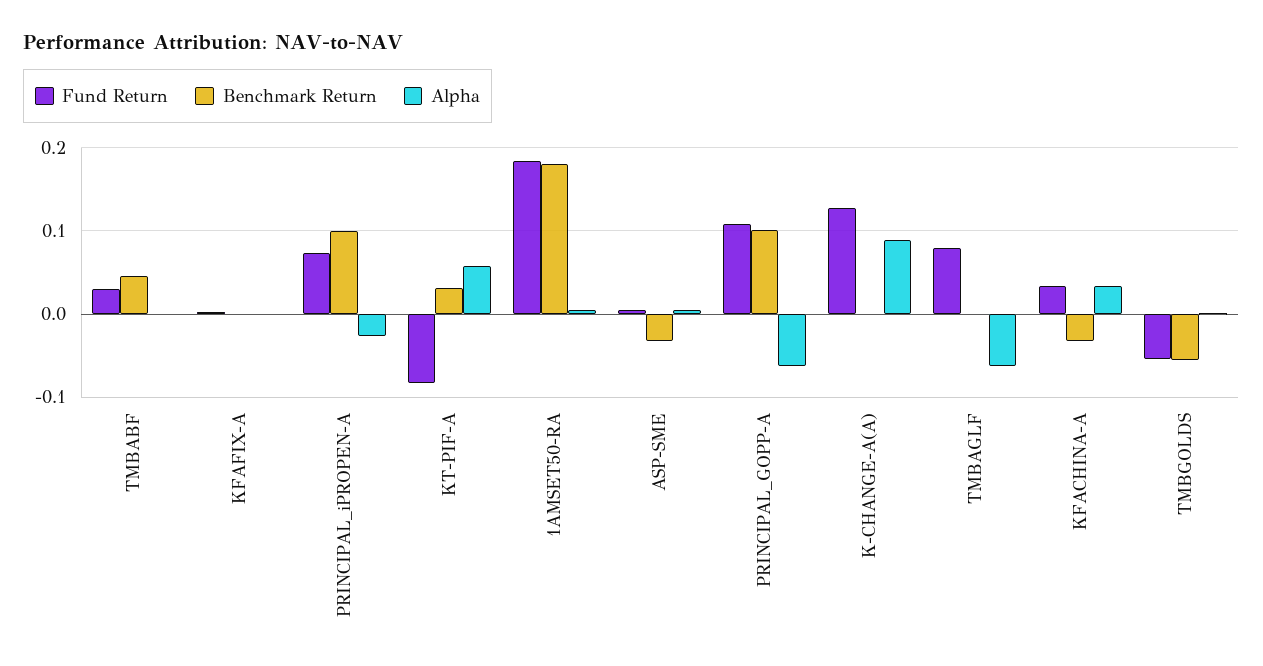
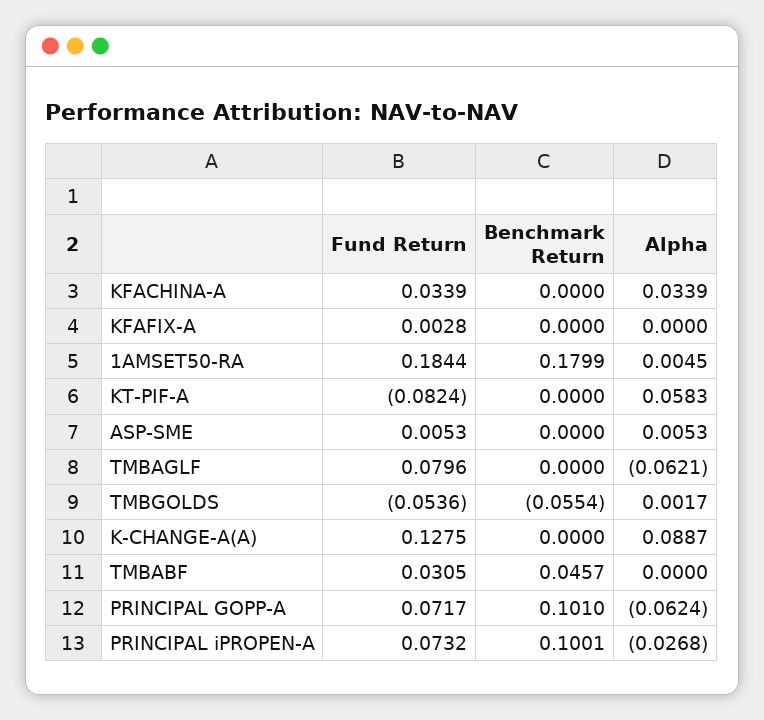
Benchmark Return, KT-PIF-A: 0.03 -> 0
Benchmark Return, ASP-SME: -0.03 -> 0
Fund Return, PRINCIPAL_GOPP-A: 0.11 -> 0.0717
Benchmark Return, KFACHINA-A: -0.03 -> 0

